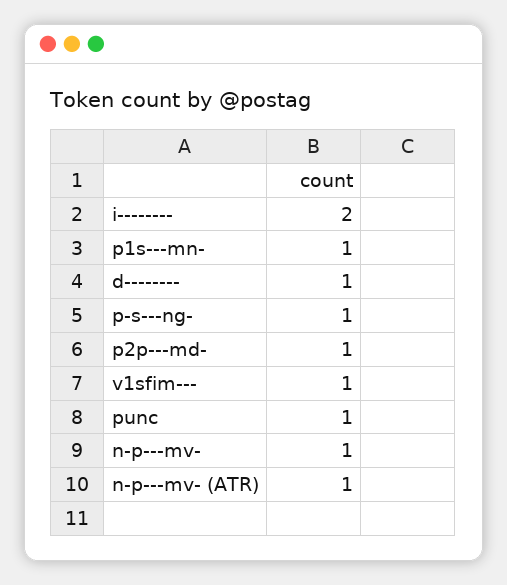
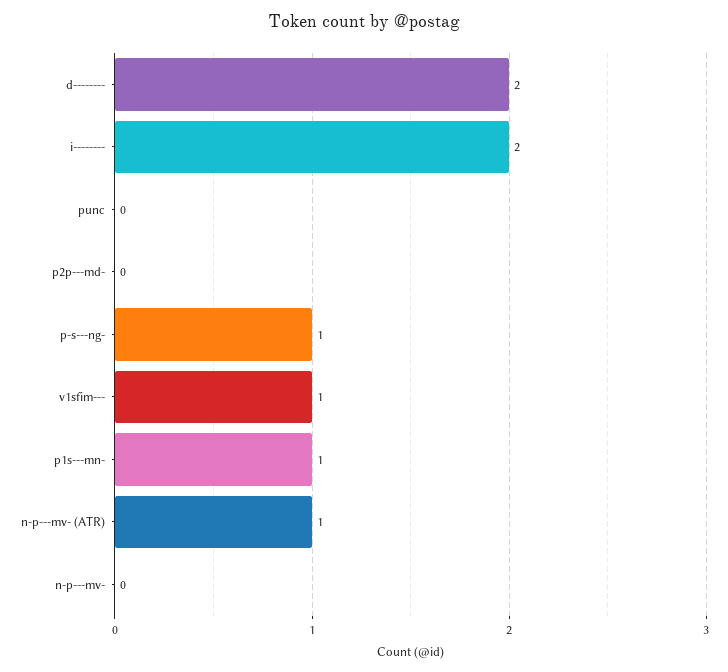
d--------: 1 -> 2
p2p---md-: 1 -> 0
punc: 1 -> 0
n-p---mv-: 1 -> 0

